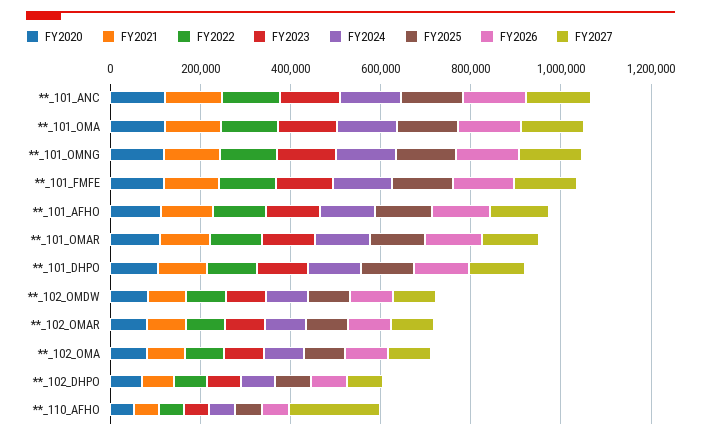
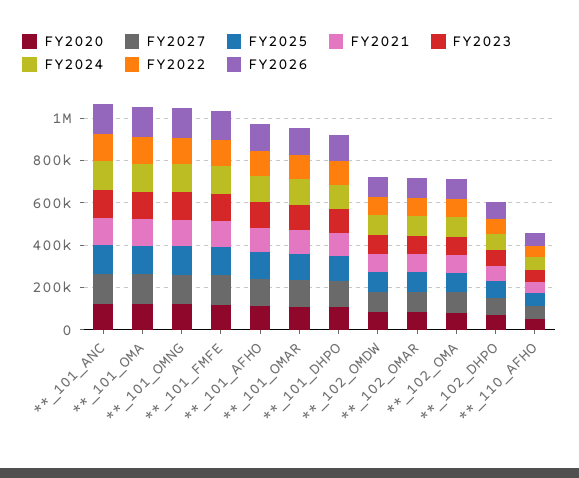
FY2027, **_110_AFHO: 200000 -> 50000

